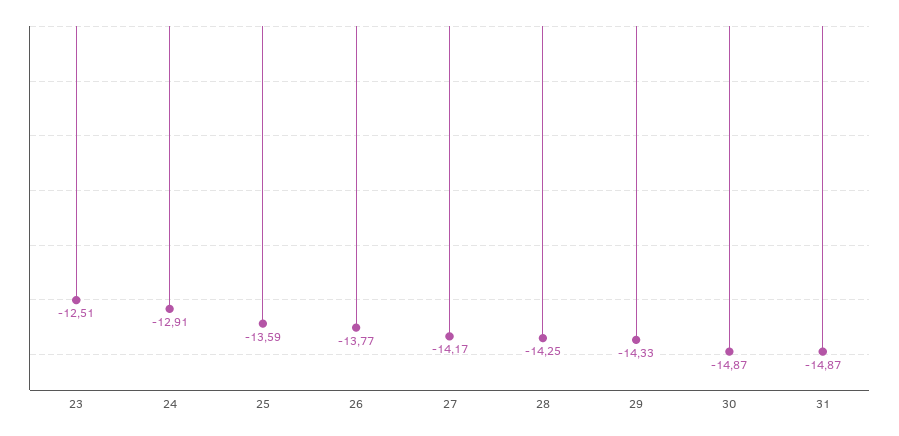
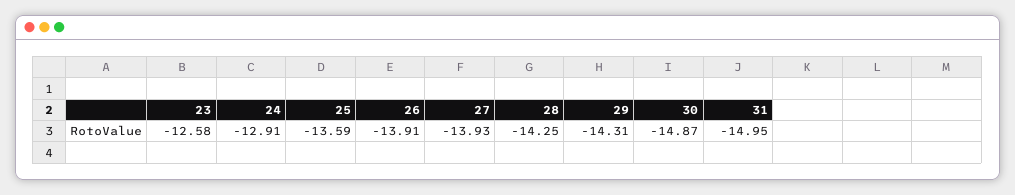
23: -12.51 -> -12.58
26: -13.77 -> -13.91
27: -14.17 -> -13.93
29: -14.33 -> -14.31
31: -14.87 -> -14.95

